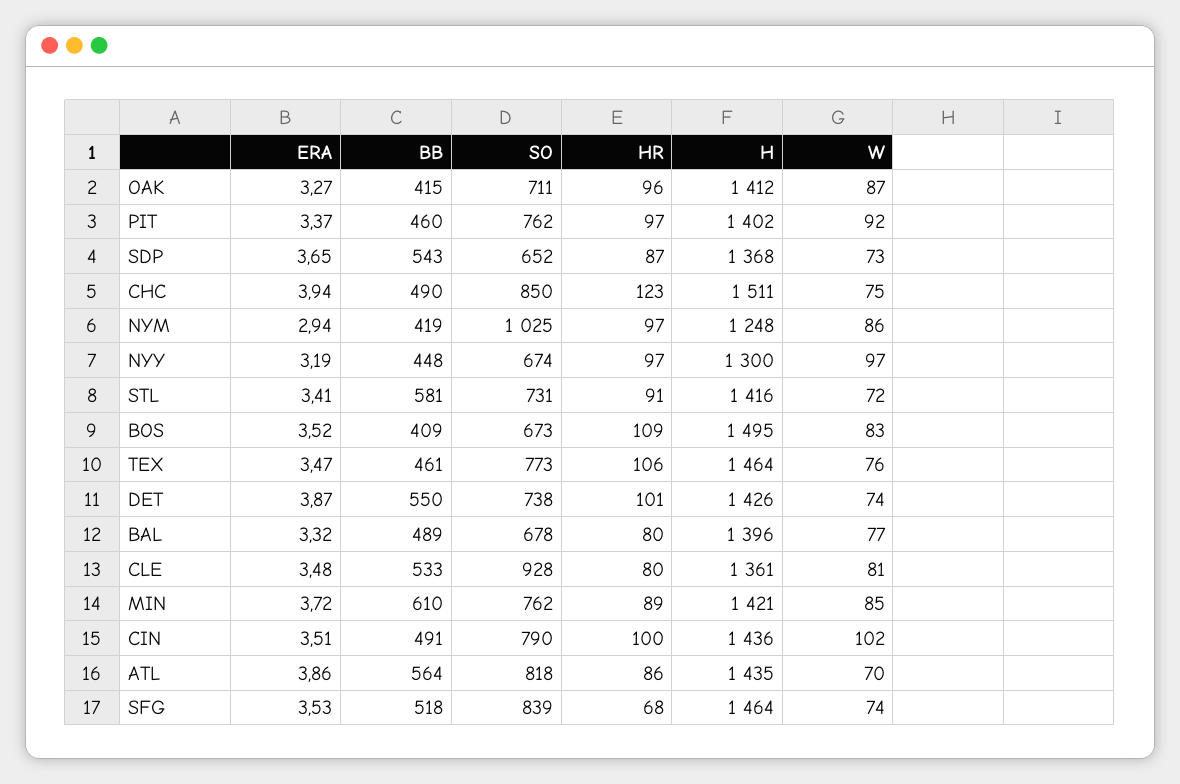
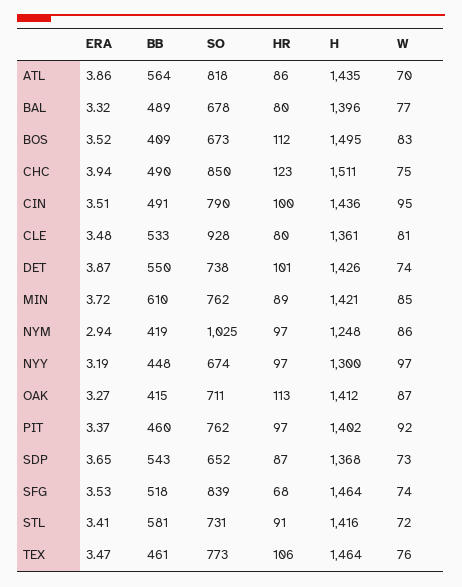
HR, OAK: 96 -> 113
HR, BOS: 109 -> 112
W, CIN: 102 -> 95

